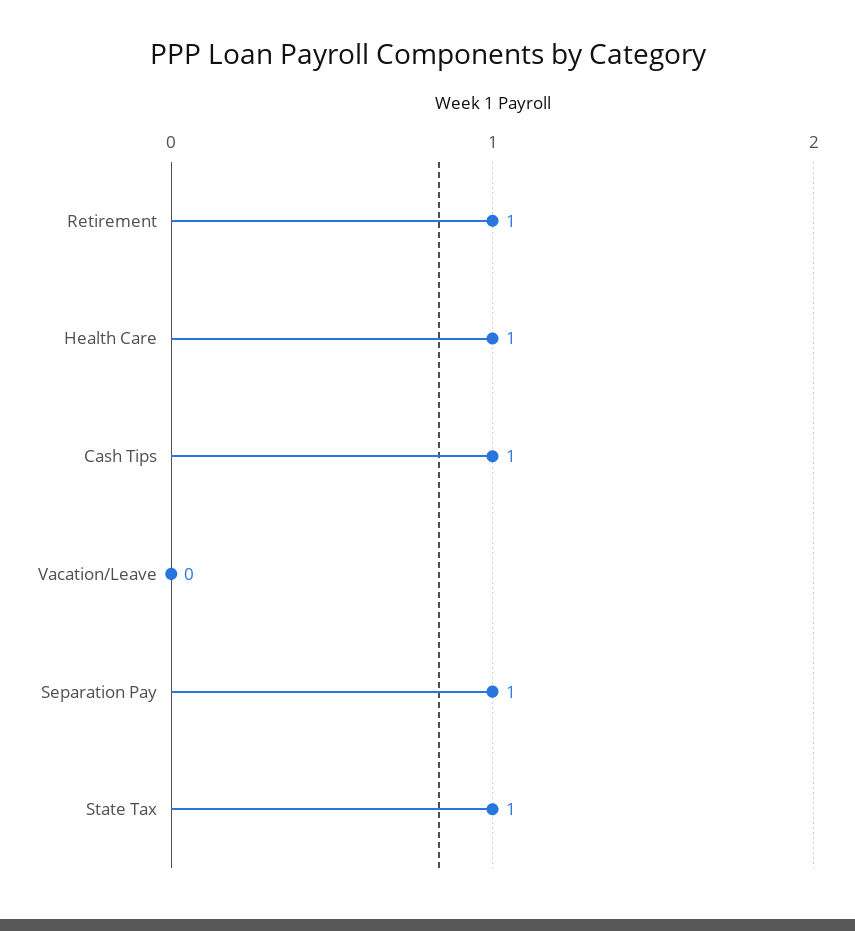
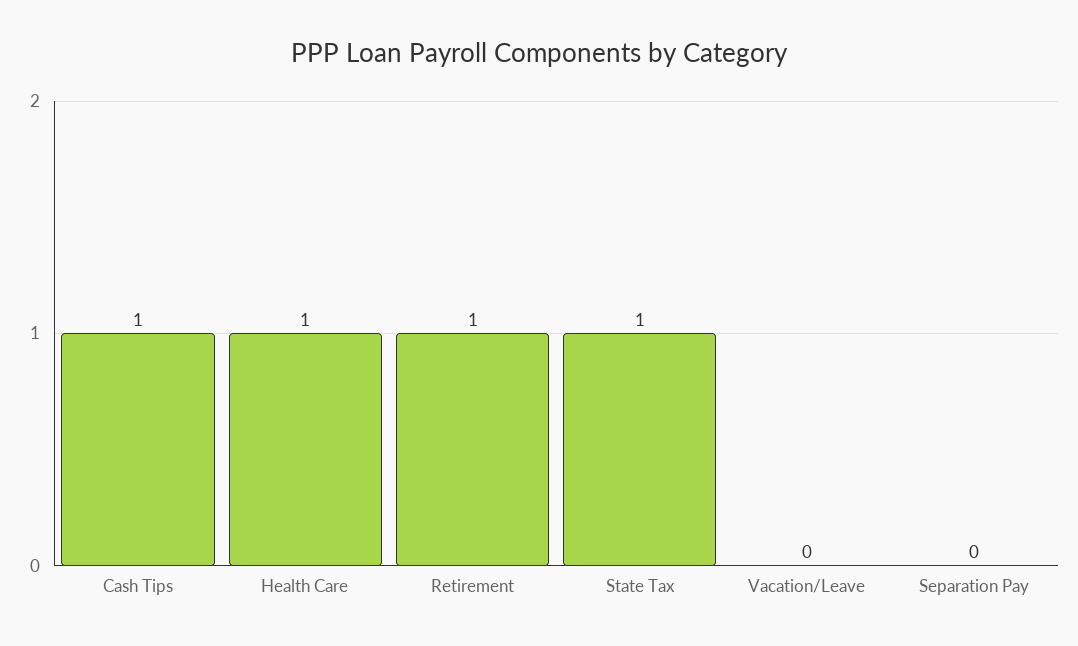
Separation Pay: 1 -> 0

